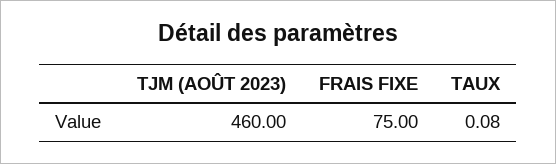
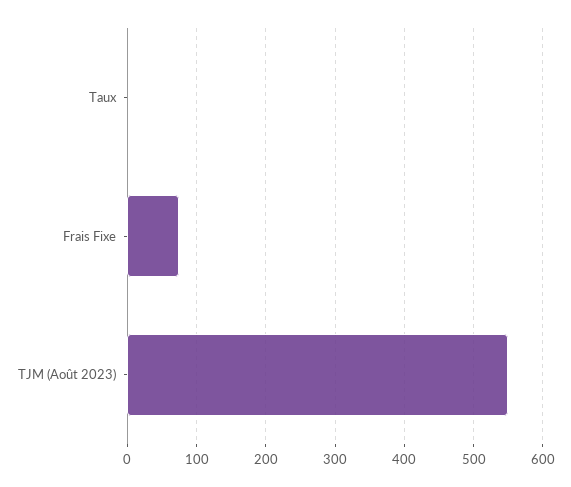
TJM (AOÛT 2023): 460 -> 550

